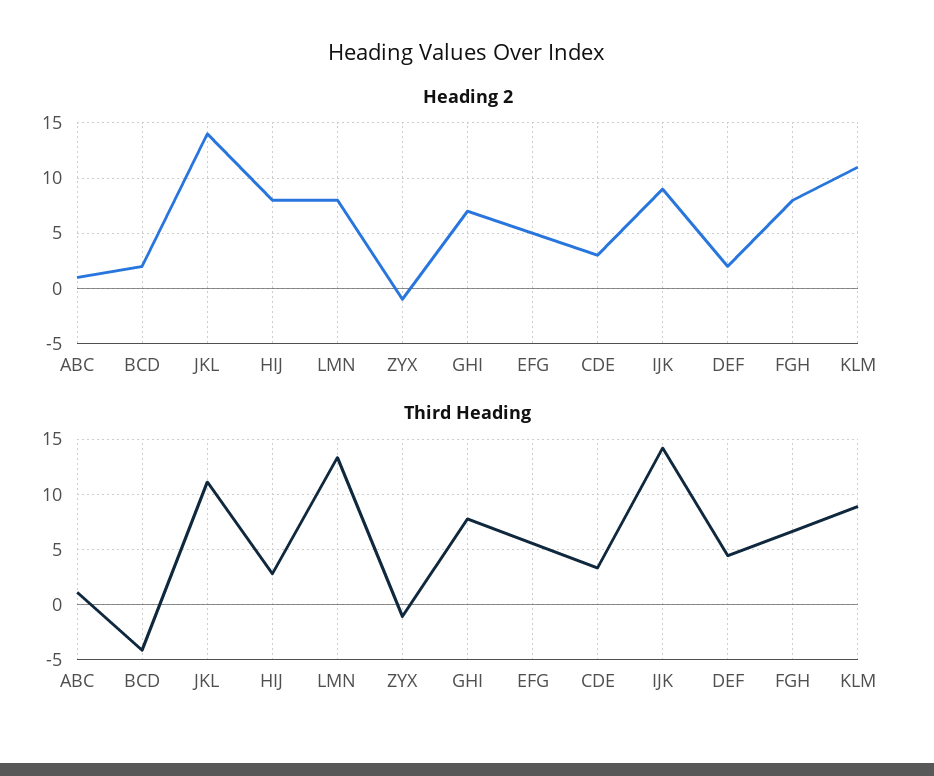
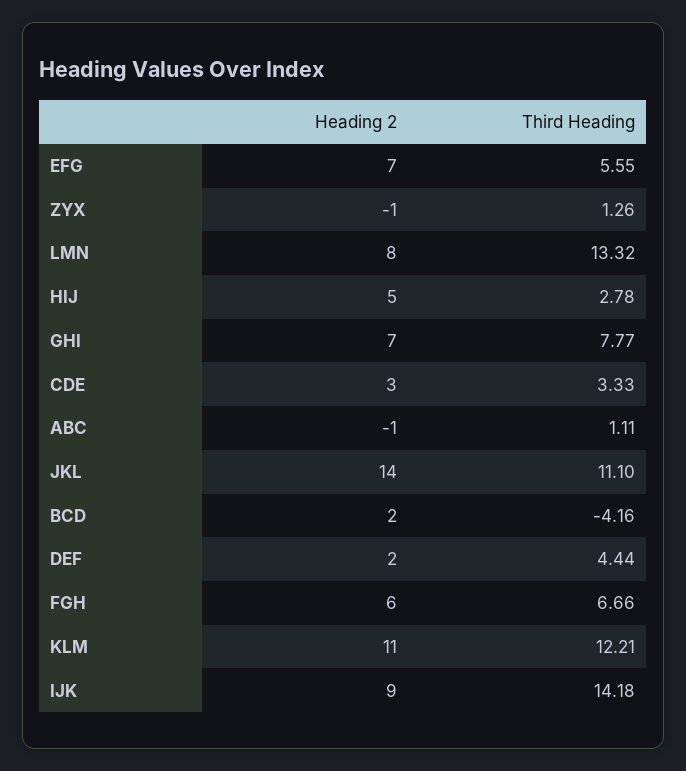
Heading 2, ABC: 1 -> -1
Heading 2, HIJ: 8 -> 5
Heading 2, EFG: 5 -> 7
Heading 2, FGH: 8 -> 6
Third Heading, ZYX: -1 -> 1.26
Third Heading, KLM: 9 -> 12.21

